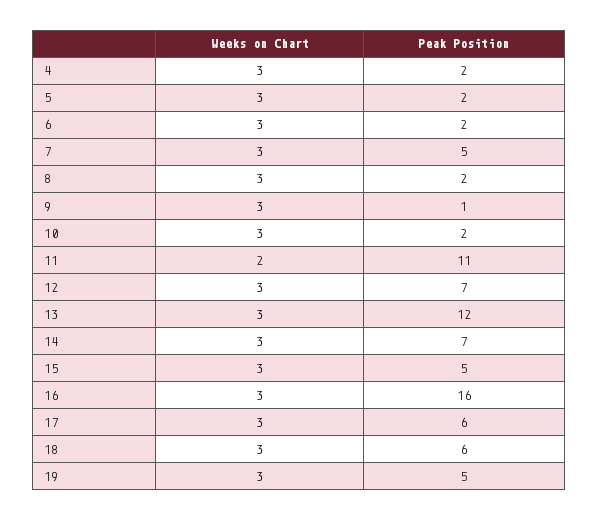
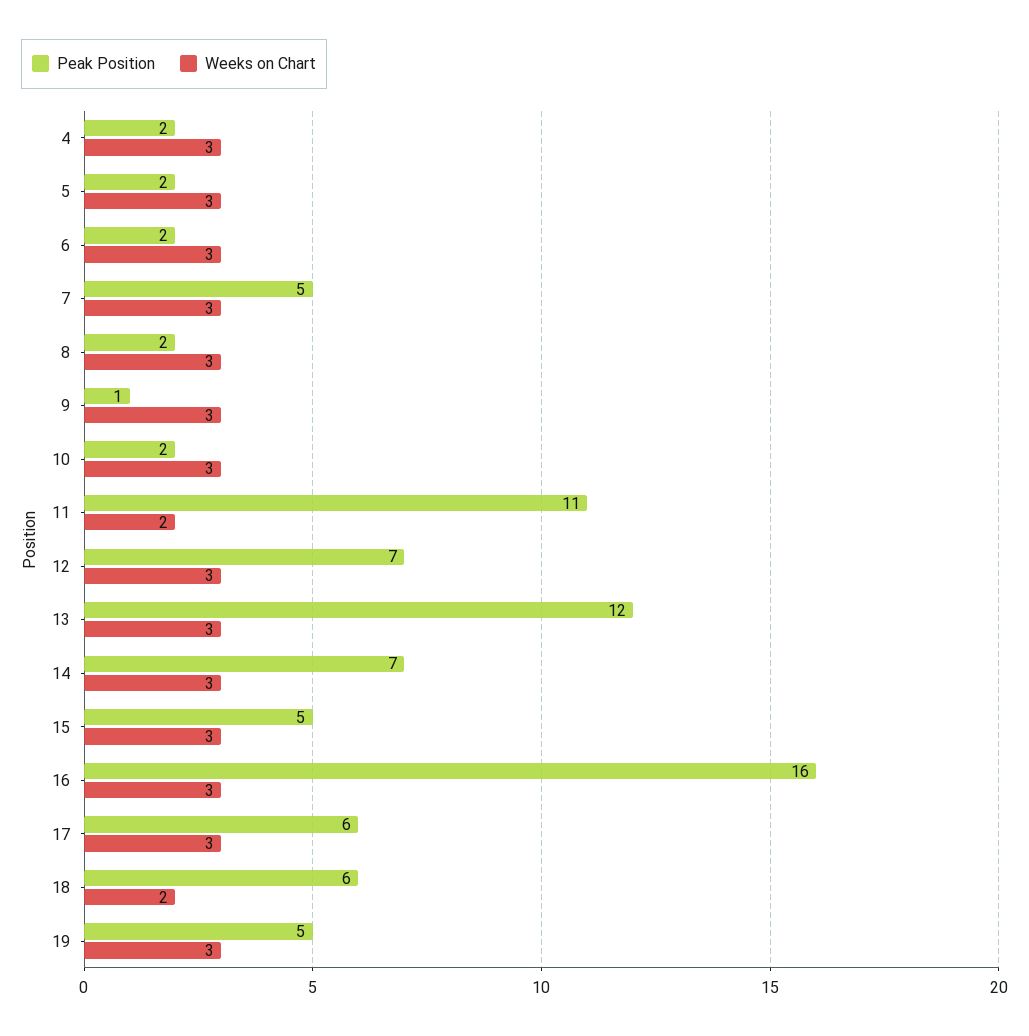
Weeks on Chart, 18: 3 -> 2

